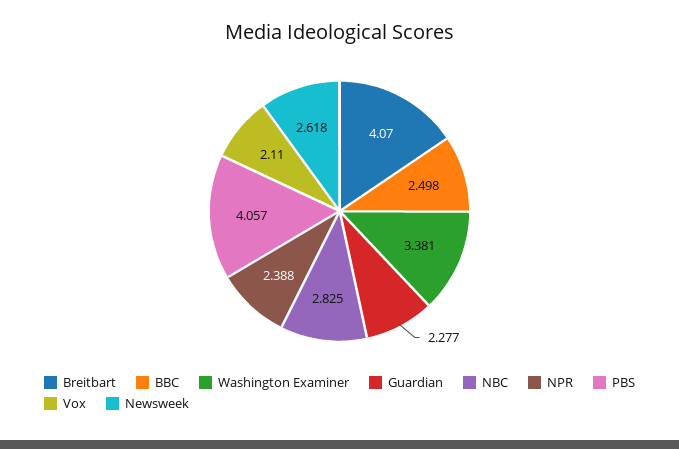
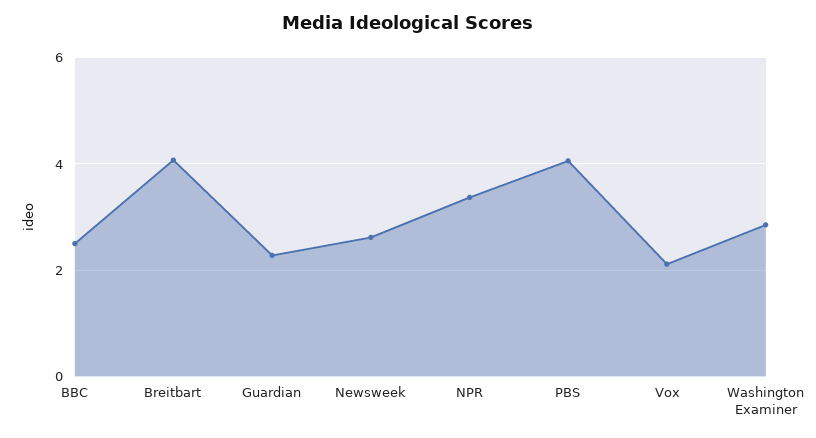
Washington Examiner: 3.381 -> 2.8
NBC: 2.825 -> none
NPR: 2.388 -> 3.4

